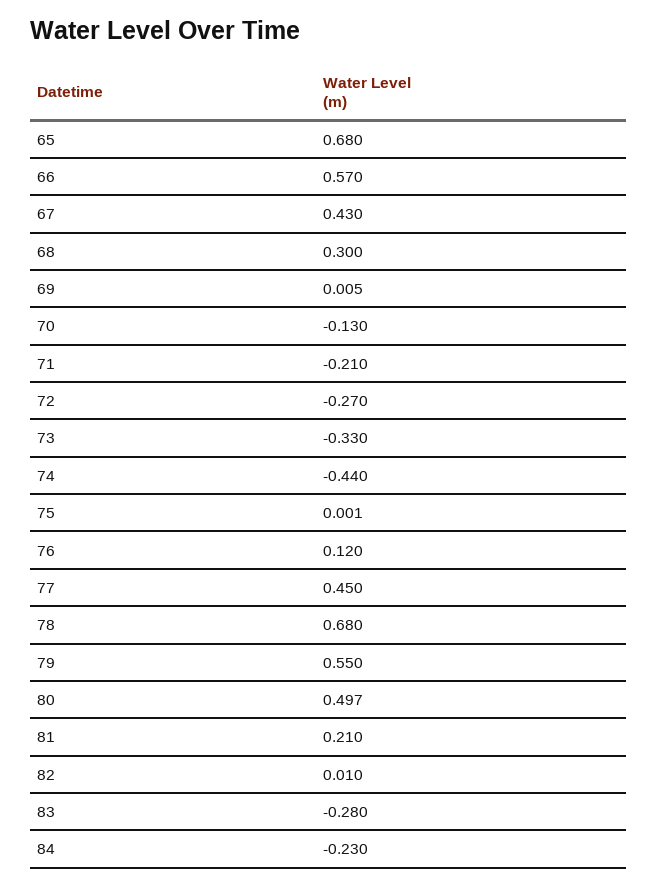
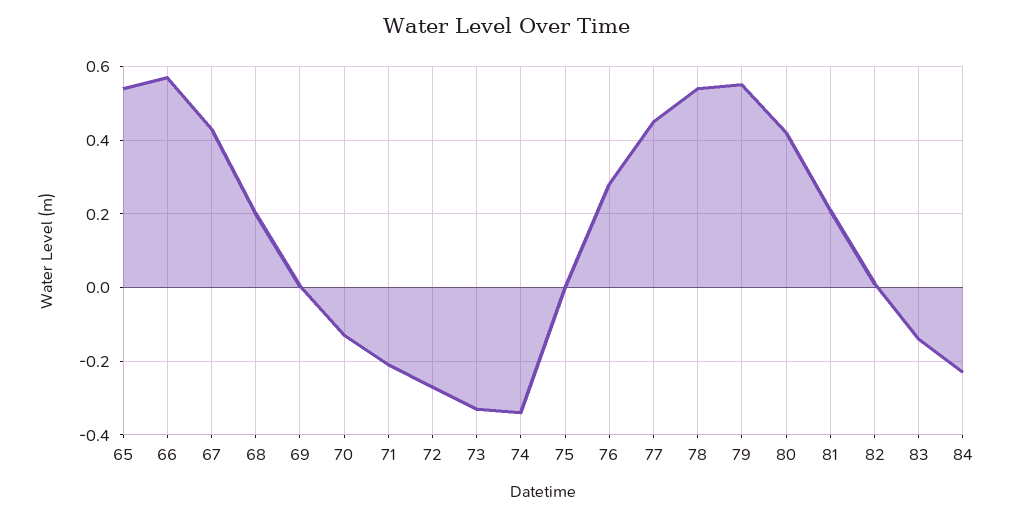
65: 0.68 -> 0.54
68: 0.3 -> 0.2
74: -0.44 -> -0.34
76: 0.12 -> 0.28
78: 0.68 -> 0.54
80: 0.497 -> 0.42
83: -0.28 -> -0.14

